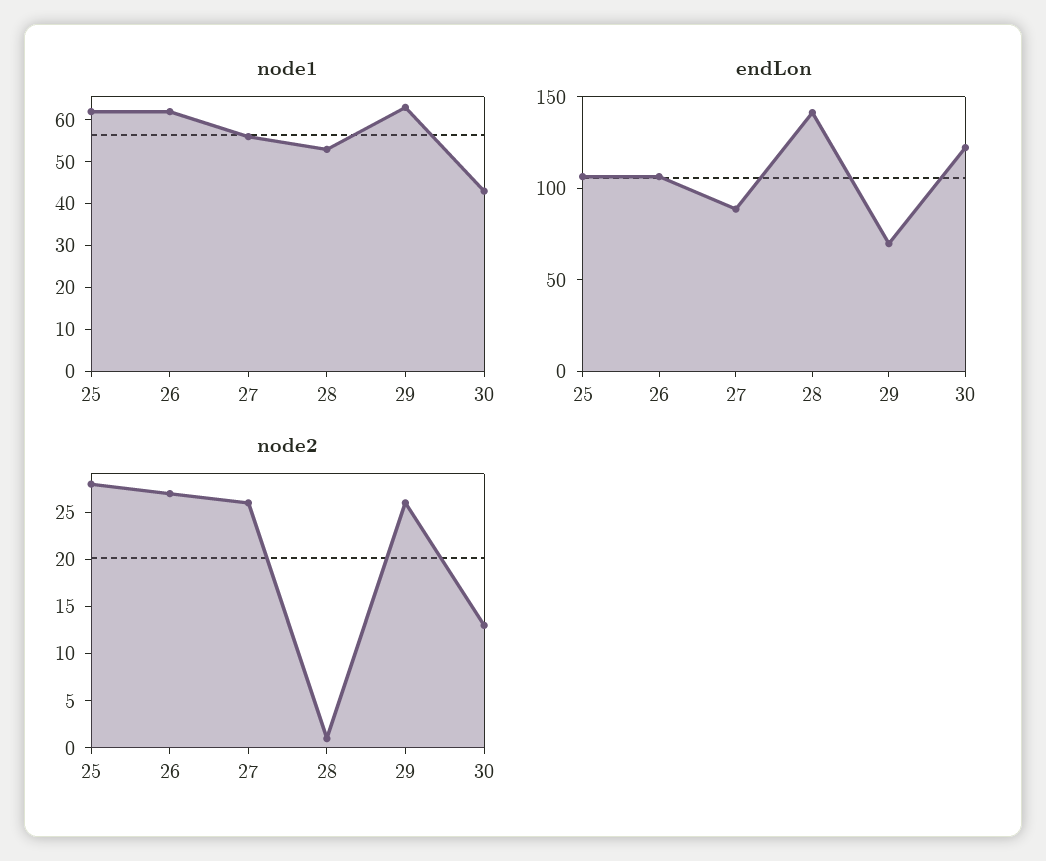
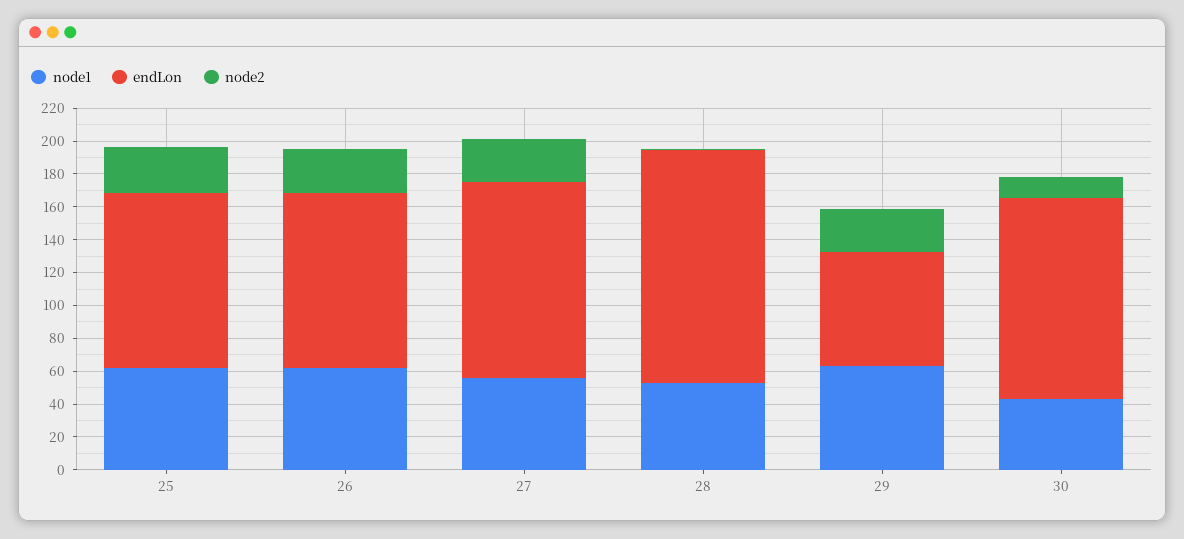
endLon, 27: 90 -> 120

